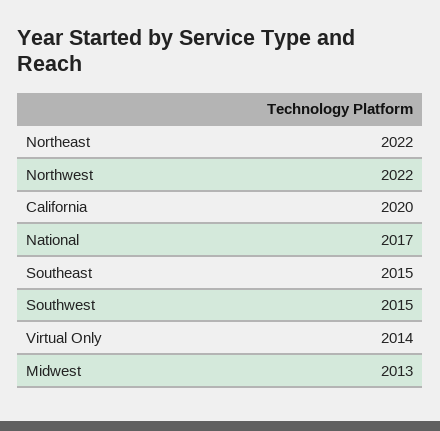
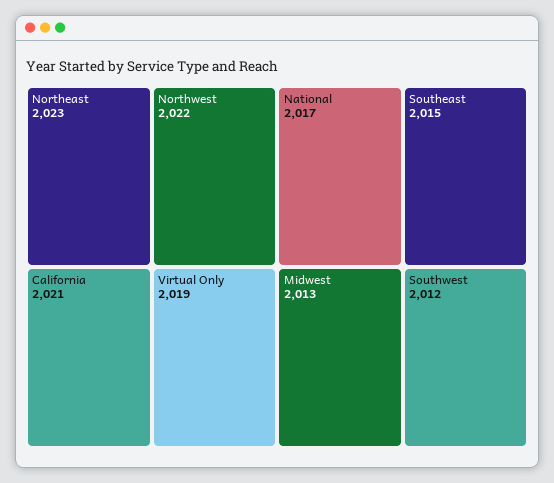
Northeast: 2022 -> 2023
California: 2020 -> 2021
Southwest: 2015 -> 2012
Virtual Only: 2014 -> 2019

